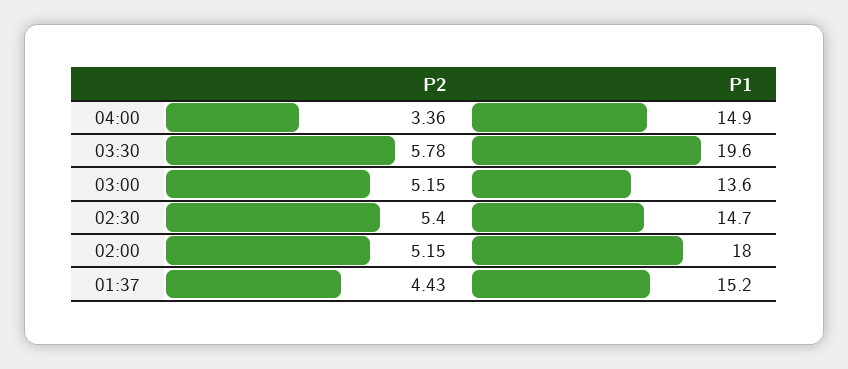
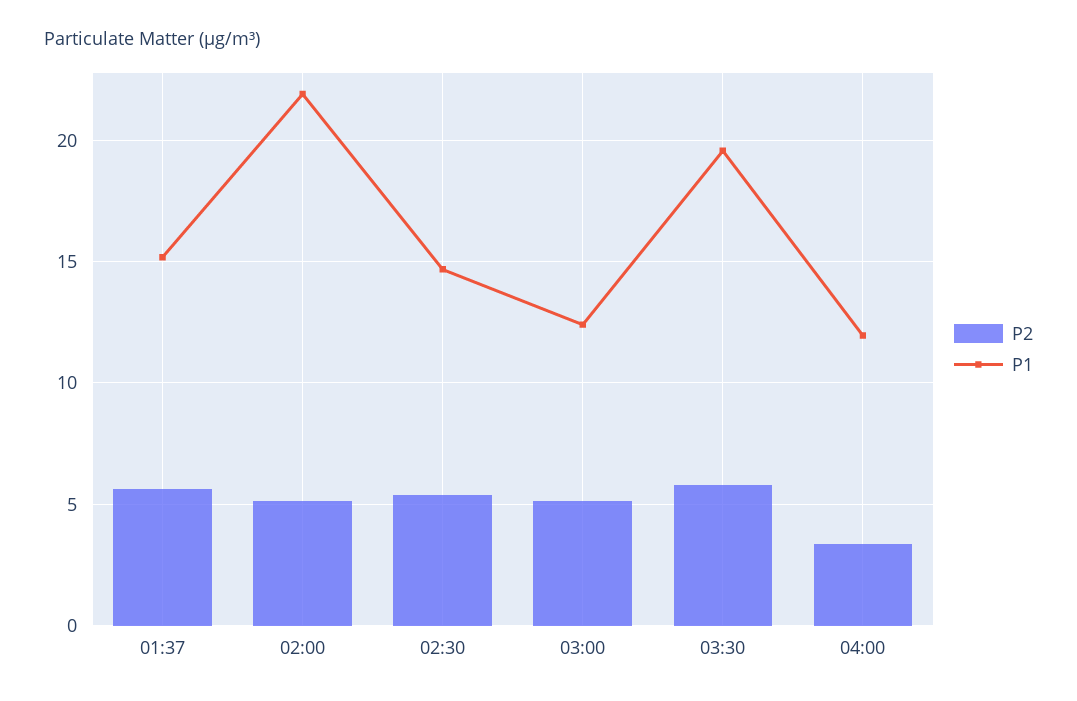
P1, 04:00: 14.9 -> 12
P1, 03:00: 13.6 -> 12.5
P1, 02:00: 18 -> 22
P2, 01:37: 4.43 -> 5.5

